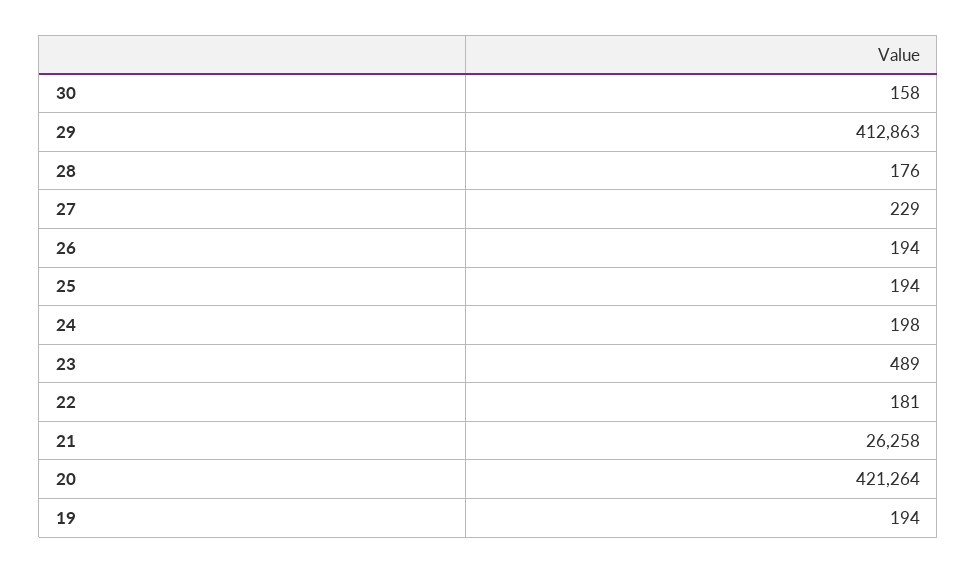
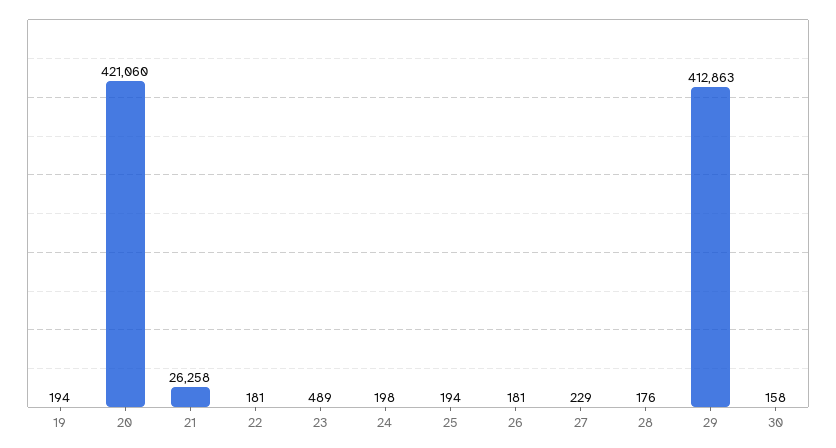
26: 194 -> 181
20: 421264 -> 421060

